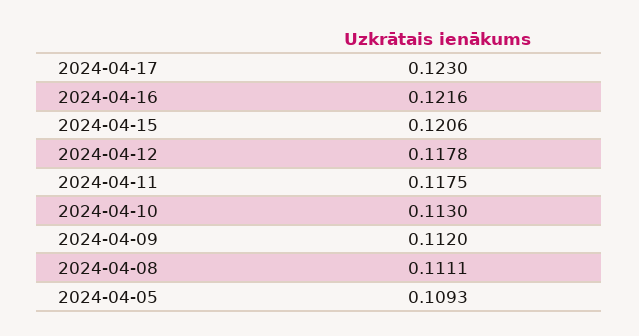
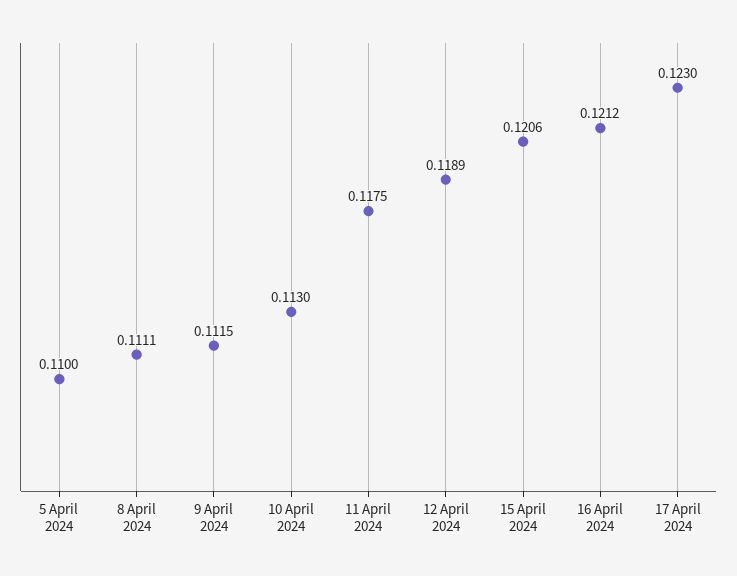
2024-04-16: 0.1216 -> 0.1212
2024-04-12: 0.1178 -> 0.1189
2024-04-09: 0.112 -> 0.1115
2024-04-05: 0.1093 -> 0.11

